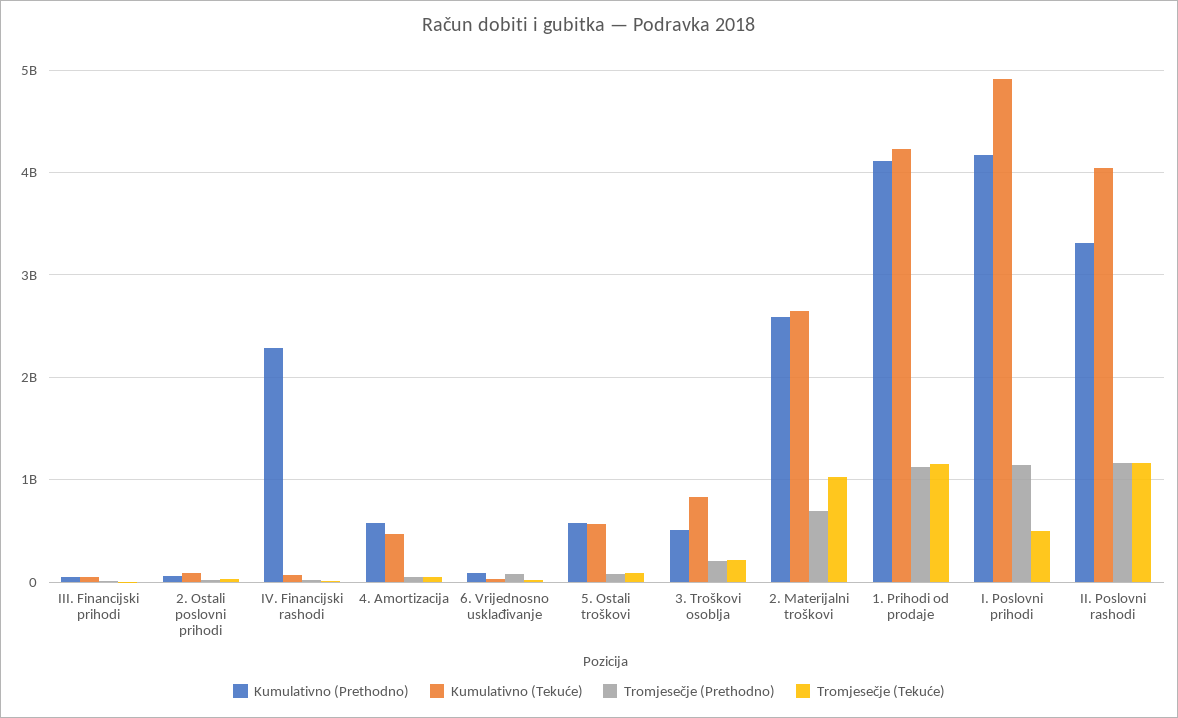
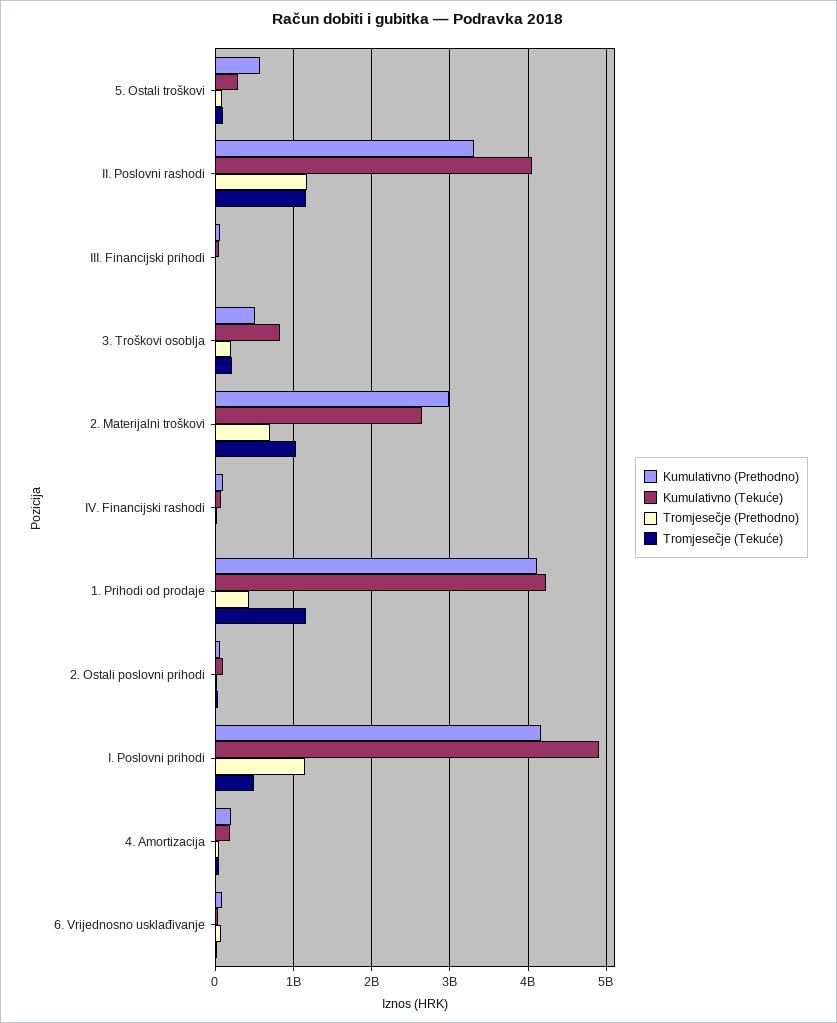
Kumulativno (Prethodno), IV. Financijski rashodi: 2300000000 -> 100000000
Kumulativno (Prethodno), 4. Amortizacija: 600000000 -> 200000000
Kumulativno (Tekuće), 4. Amortizacija: 500000000 -> 200000000
Kumulativno (Tekuće), 5. Ostali troškovi: 600000000 -> 300000000
Kumulativno (Prethodno), 2. Materijalni troškovi: 2600000000 -> 3000000000
Tromjesečje (Prethodno), 1. Prihodi od prodaje: 1100000000 -> 400000000

